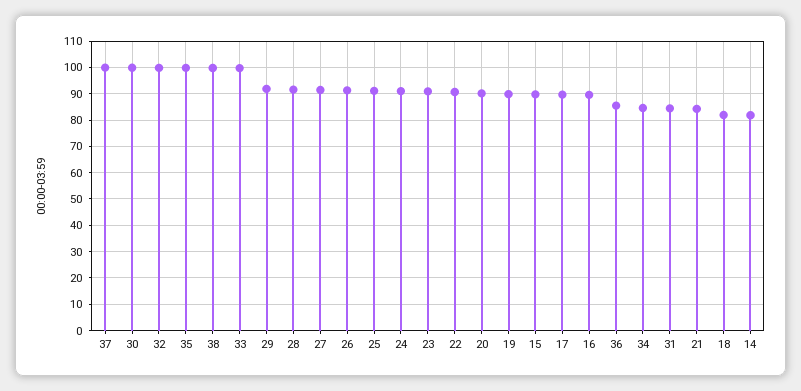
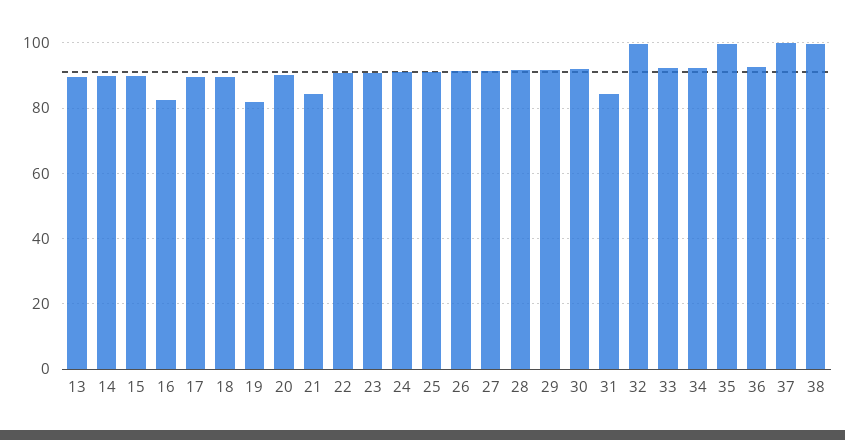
30: 100 -> 92
33: 100 -> 92
19: 90 -> 82
16: 90 -> 82
36: 85 -> 92
34: 85 -> 92
18: 82.5 -> 90
14: 82.5 -> 90
13: none -> 90

